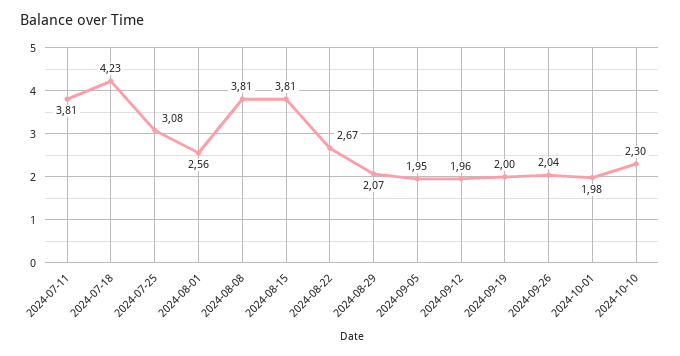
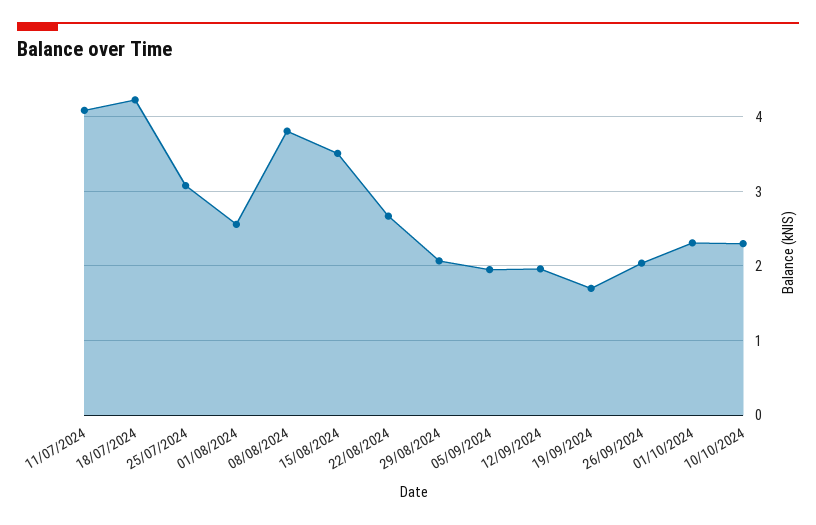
2024-07-11: 3.81 -> 4.1
2024-08-15: 3.81 -> 3.5
2024-09-19: 2 -> 1.7
2024-10-01: 1.98 -> 2.3

